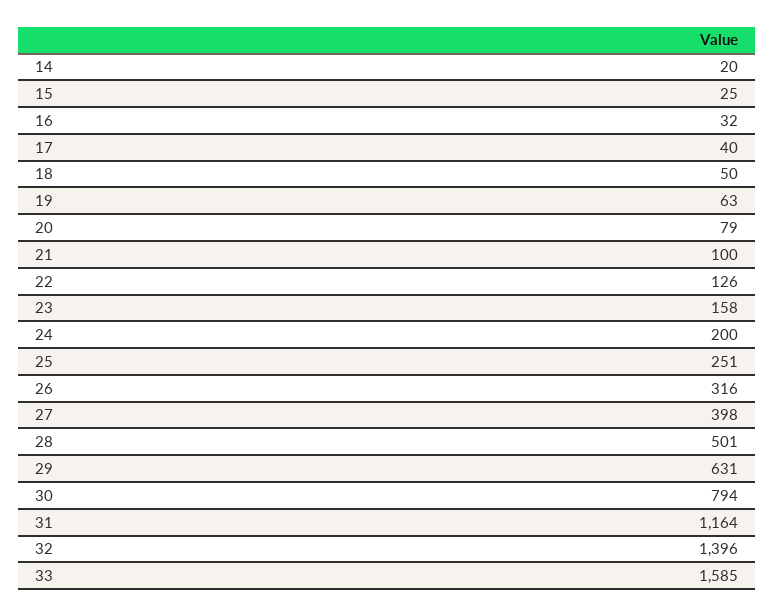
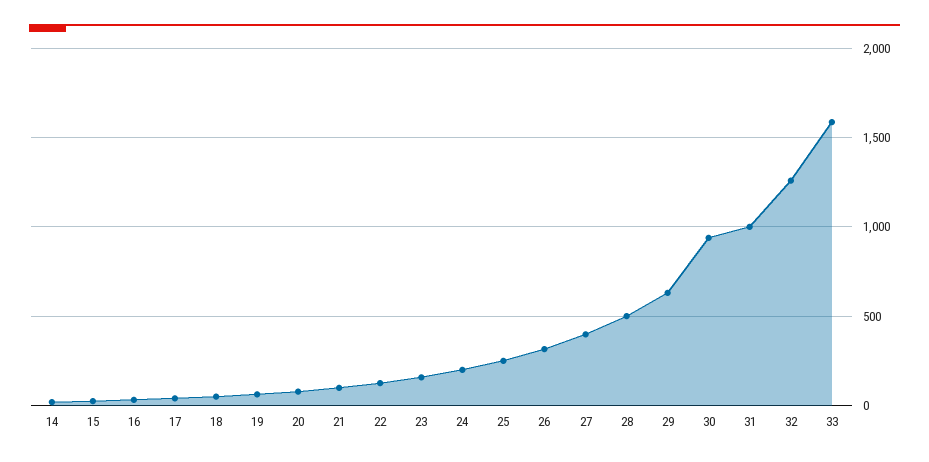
30: 794 -> 950
31: 1164 -> 1000
32: 1396 -> 1250

